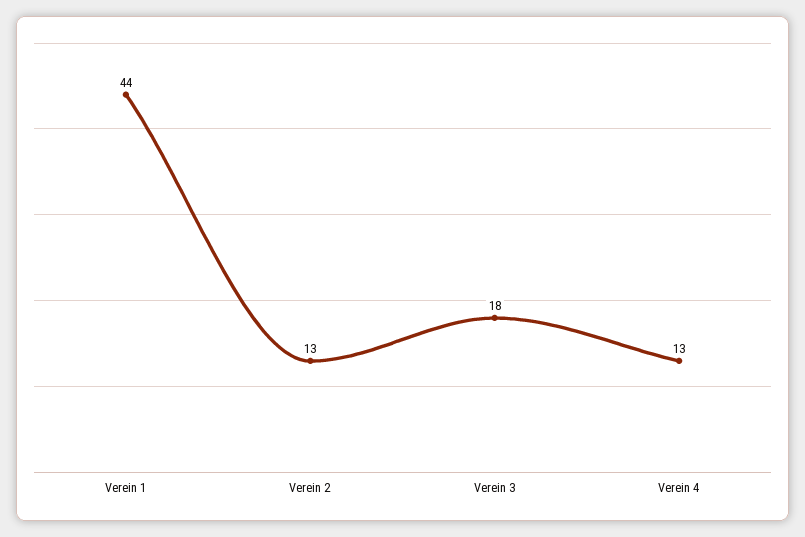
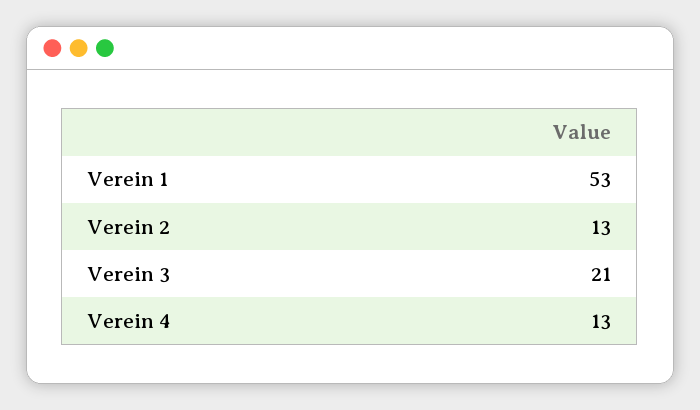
Verein 1: 44 -> 53
Verein 3: 18 -> 21

